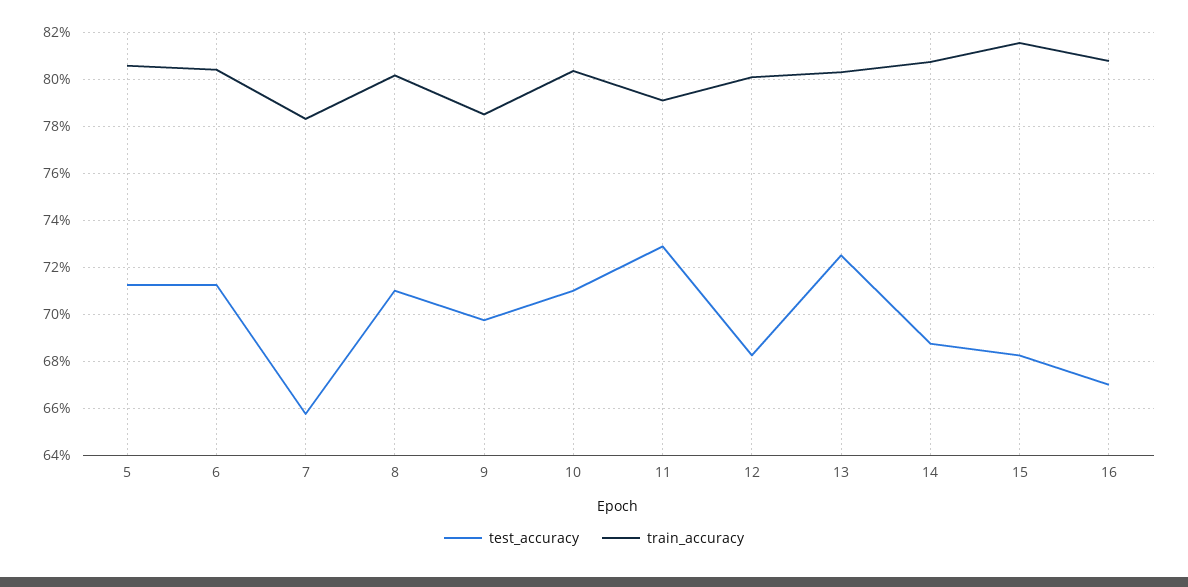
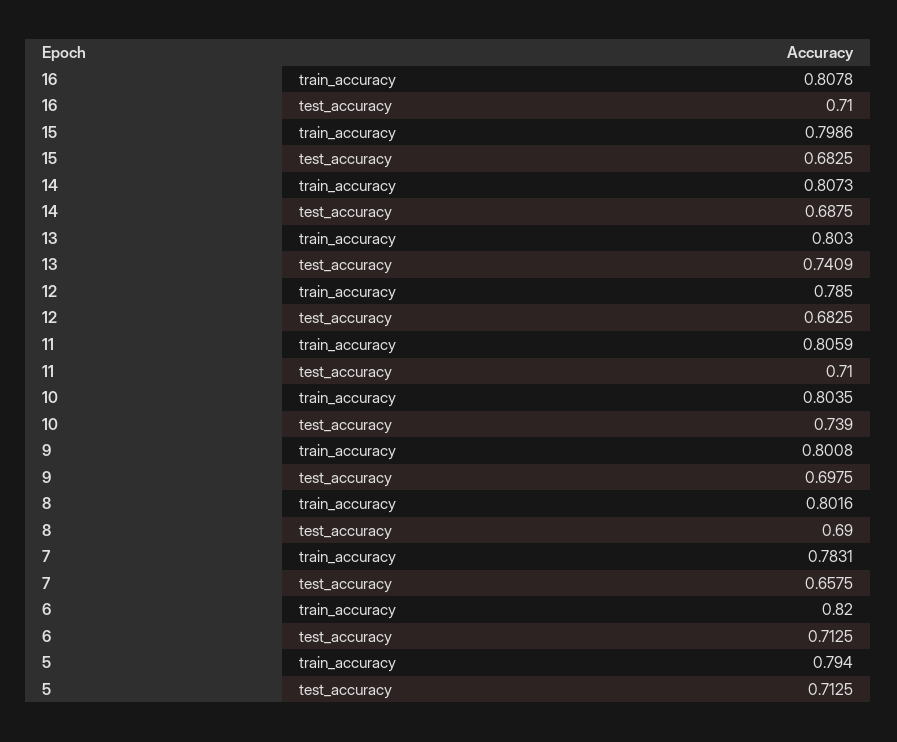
train_accuracy, 5: 0.805 -> 0.794
train_accuracy, 6: 0.805 -> 0.82
test_accuracy, 8: 0.71 -> 0.69
train_accuracy, 9: 0.785 -> 0.8008
test_accuracy, 10: 0.71 -> 0.739
test_accuracy, 11: 0.73 -> 0.71
train_accuracy, 11: 0.79 -> 0.8059
train_accuracy, 12: 0.8 -> 0.785
test_accuracy, 13: 0.725 -> 0.7409
train_accuracy, 15: 0.815 -> 0.7986
test_accuracy, 16: 0.67 -> 0.71

